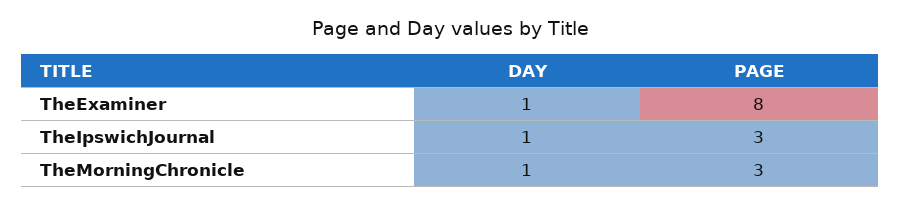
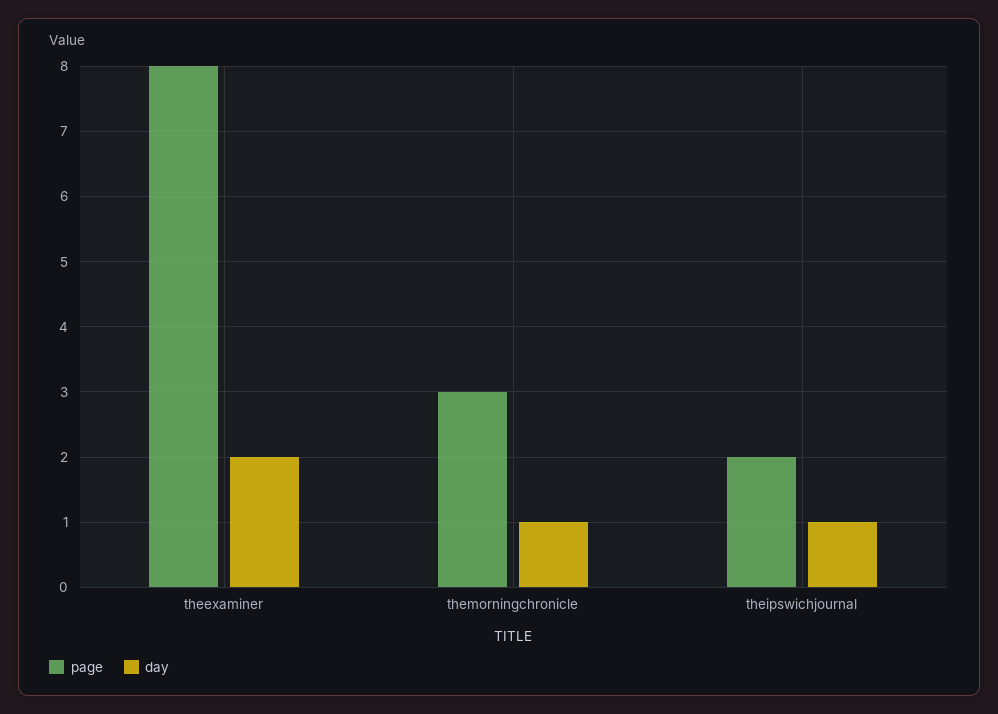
DAY, TheExaminer: 1 -> 2
PAGE, TheIpswichJournal: 3 -> 2

